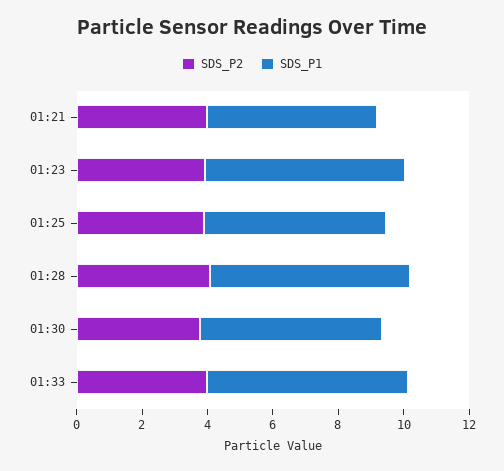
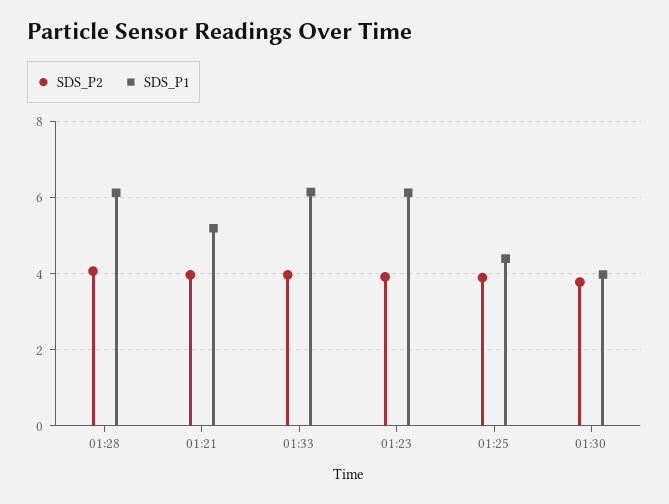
SDS_P1, 01:25: 5.5 -> 4.4
SDS_P1, 01:30: 5.5 -> 4

